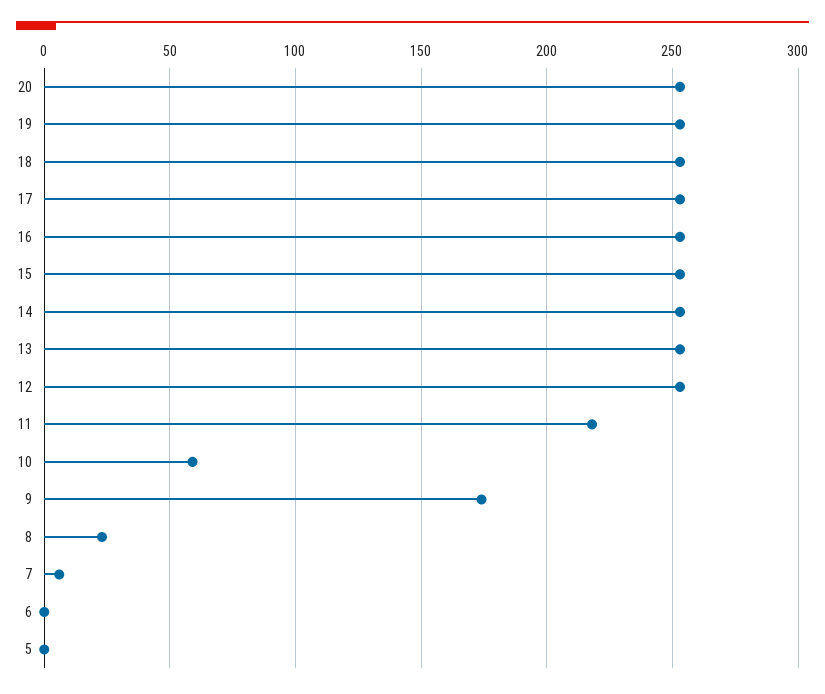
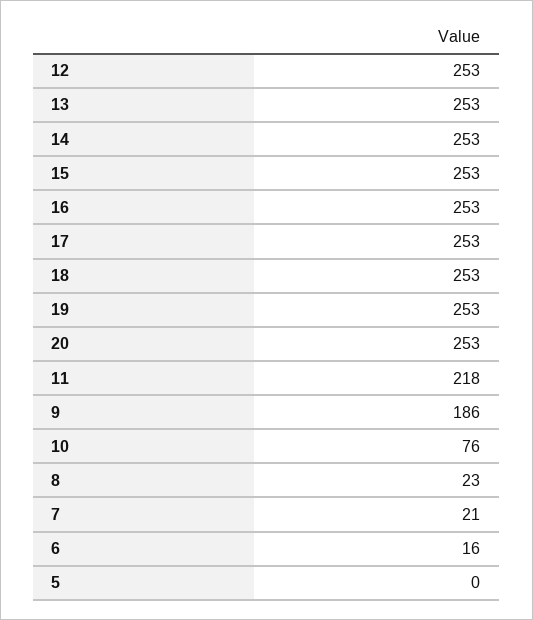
10: 60 -> 76
9: 175 -> 186
7: 5 -> 21
6: 0 -> 16

